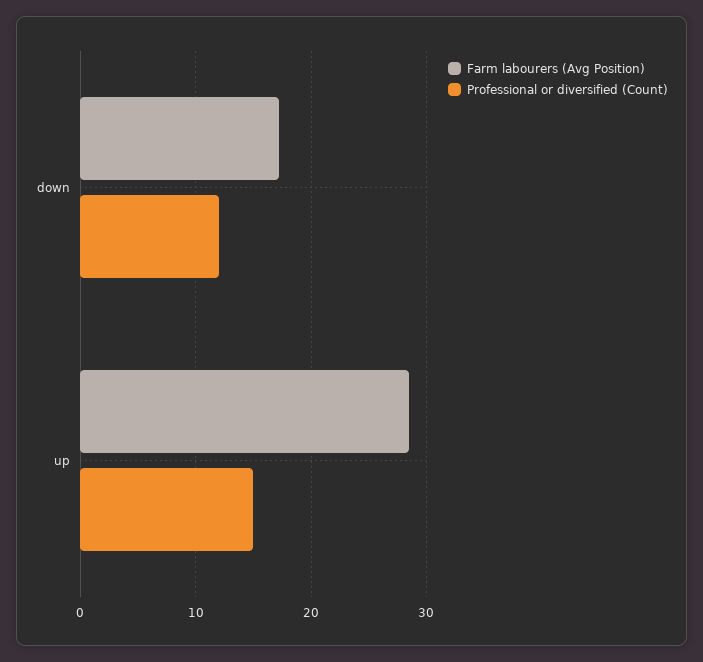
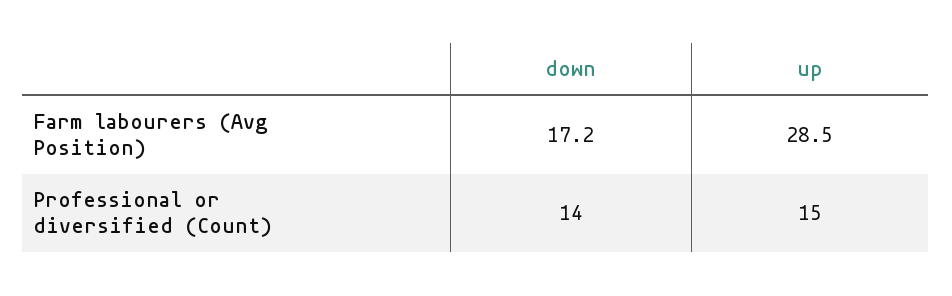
Professional or diversified (Count), down: 12 -> 14

